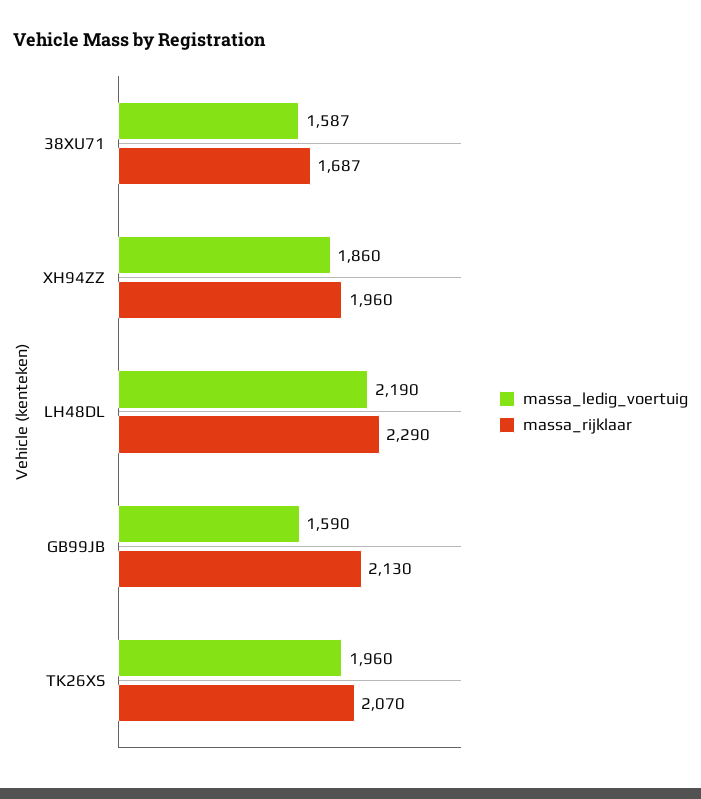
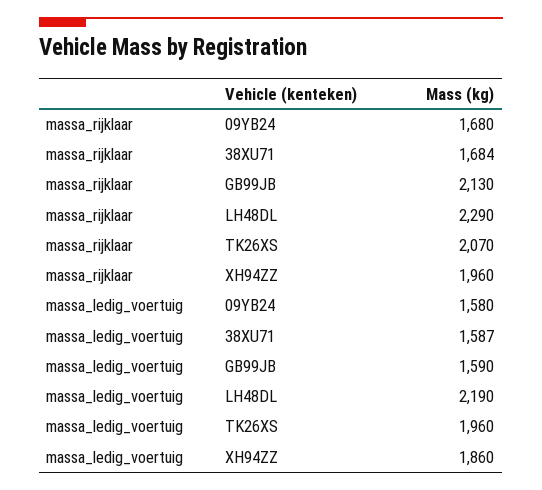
massa_rijklaar, 38XU71: 1687 -> 1684
massa_rijklaar, 09YB24: none -> 1680
massa_ledig_voertuig, 09YB24: none -> 1580

